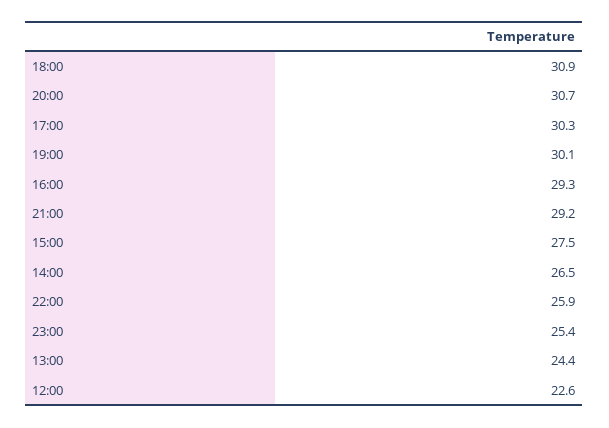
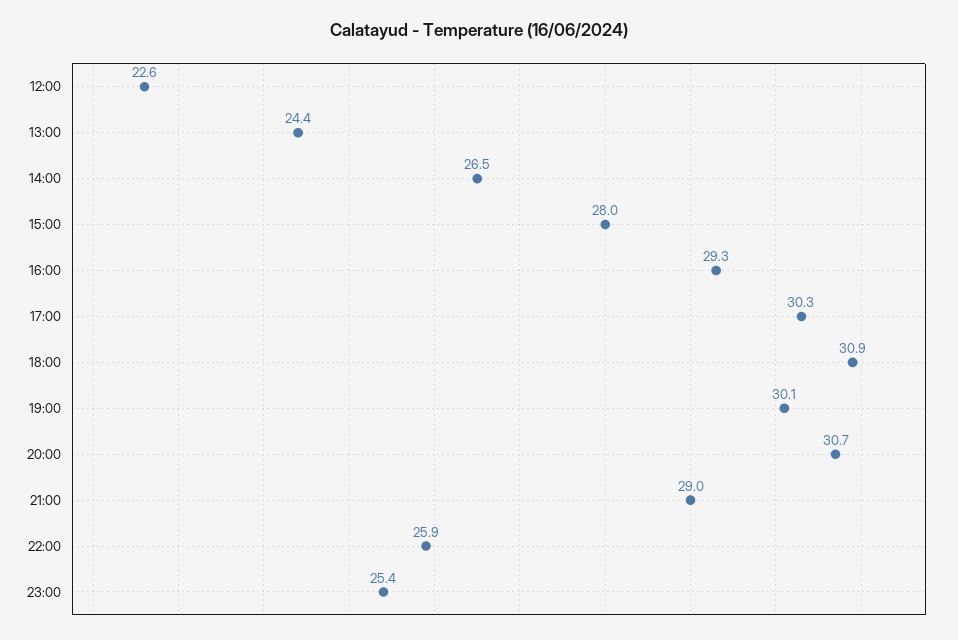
21:00: 29.2 -> 29
15:00: 27.5 -> 28

